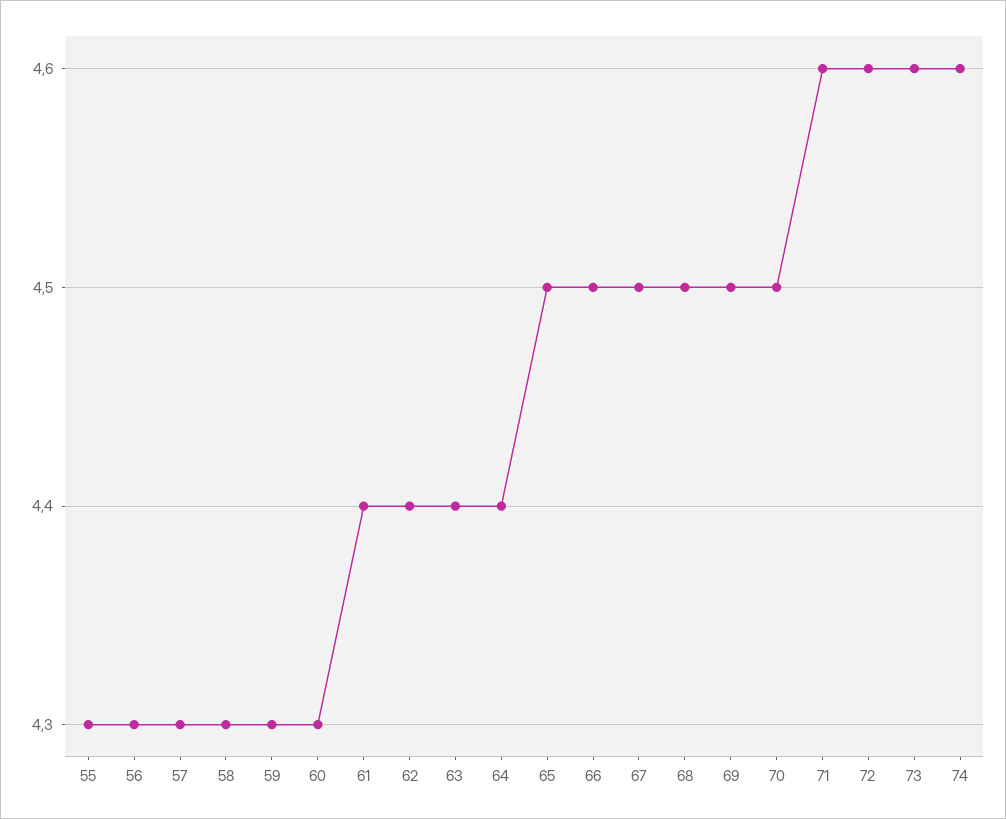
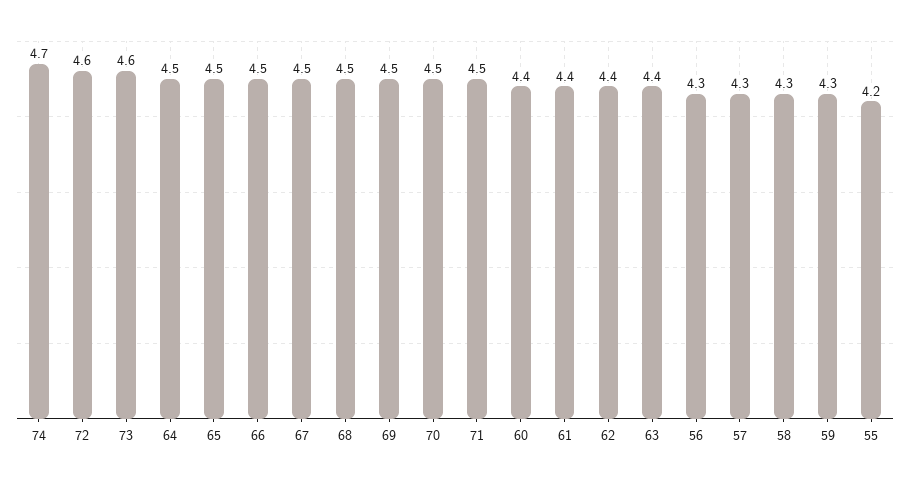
55: 4.3 -> 4.2
60: 4.3 -> 4.4
64: 4.4 -> 4.5
71: 4.6 -> 4.5
74: 4.6 -> 4.7

